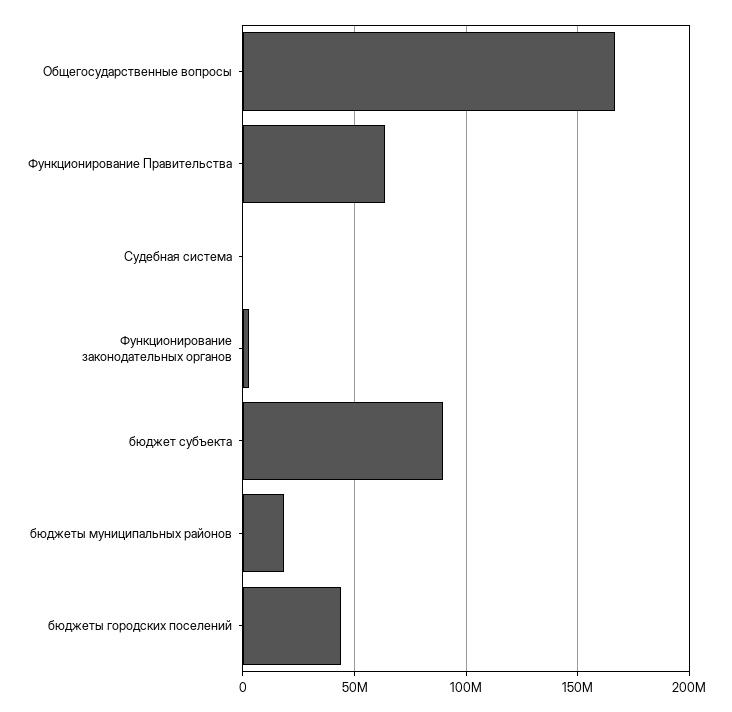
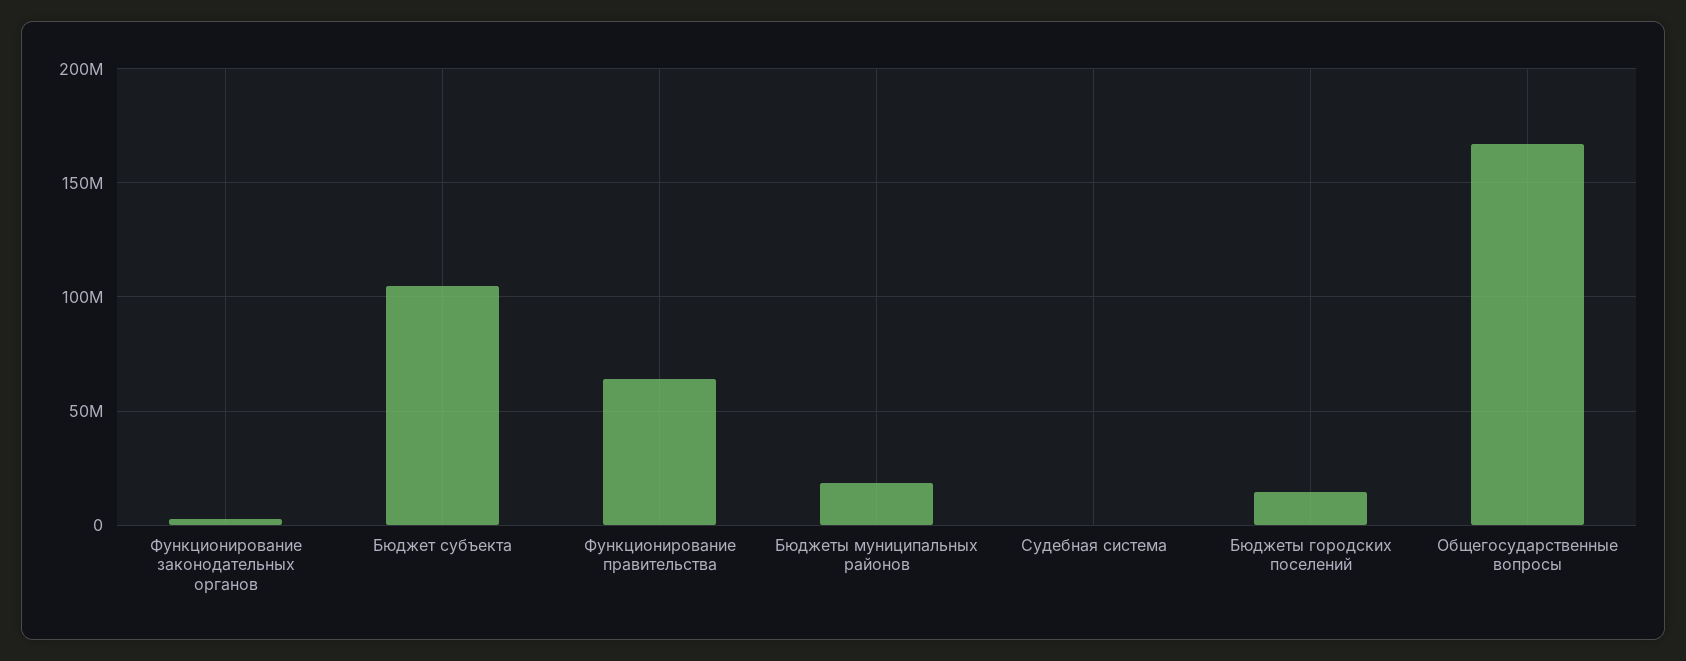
бюджет субъекта: 90000000 -> 105000000
бюджеты городских поселений: 45000000 -> 15000000

